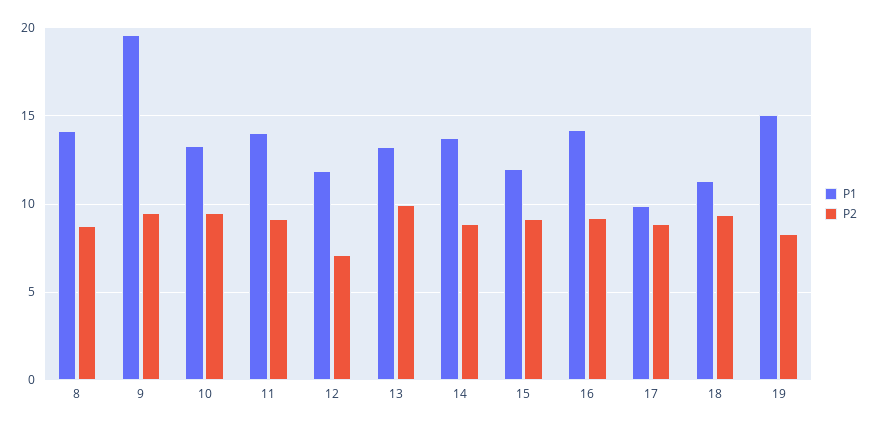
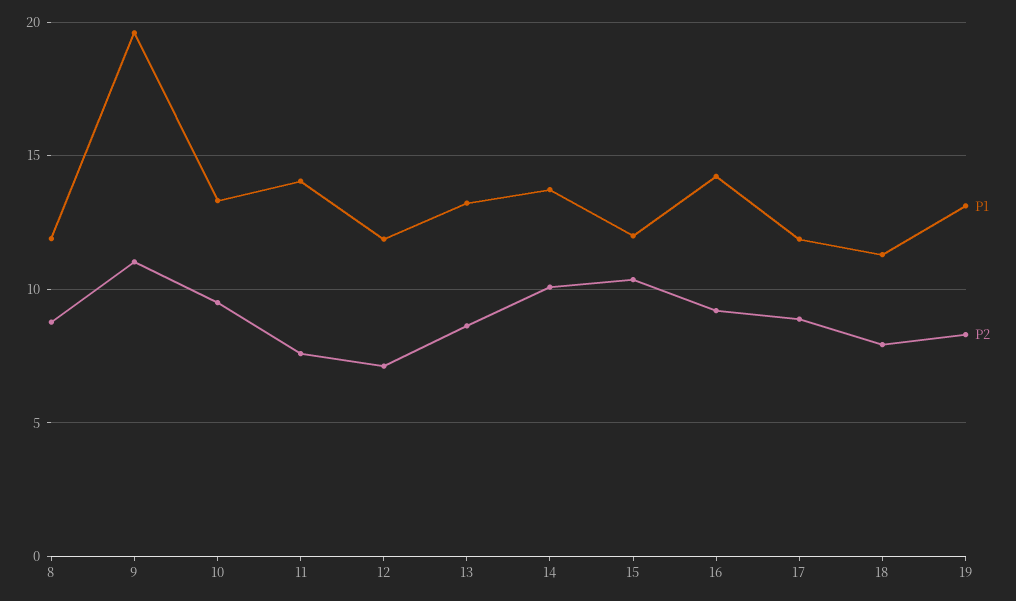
P1, 8: 14 -> 12
P2, 9: 9.5 -> 11
P2, 11: 9 -> 7.5
P2, 13: 10 -> 8.5
P2, 14: 9 -> 10
P2, 15: 9 -> 10.5
P1, 17: 10 -> 12
P2, 18: 9.5 -> 8
P1, 19: 15 -> 13

